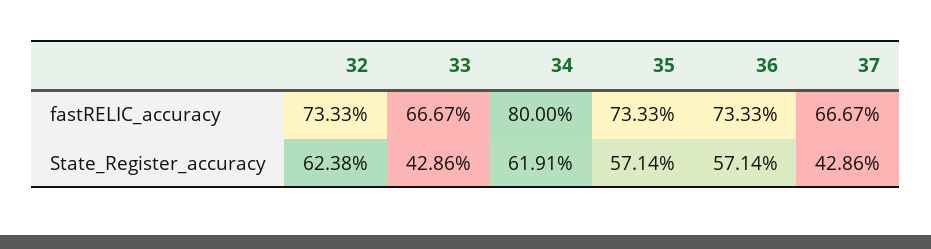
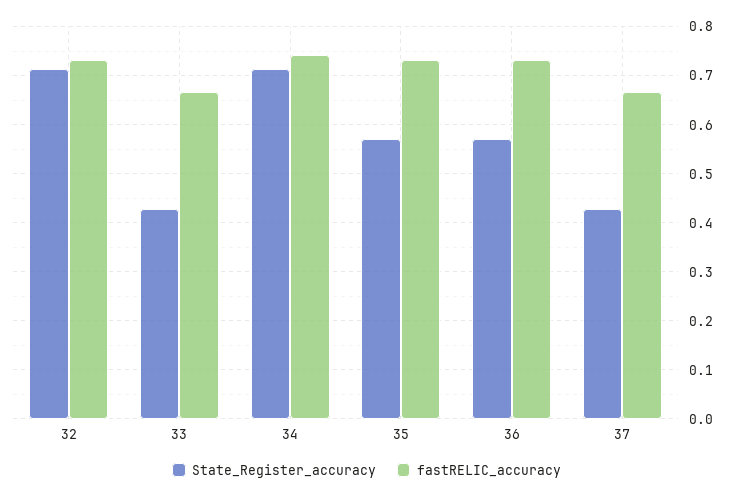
fastRELIC_accuracy, 34: 0.8 -> 0.74
State_Register_accuracy, 32: 0.6238 -> 0.72
State_Register_accuracy, 34: 0.6191 -> 0.72

